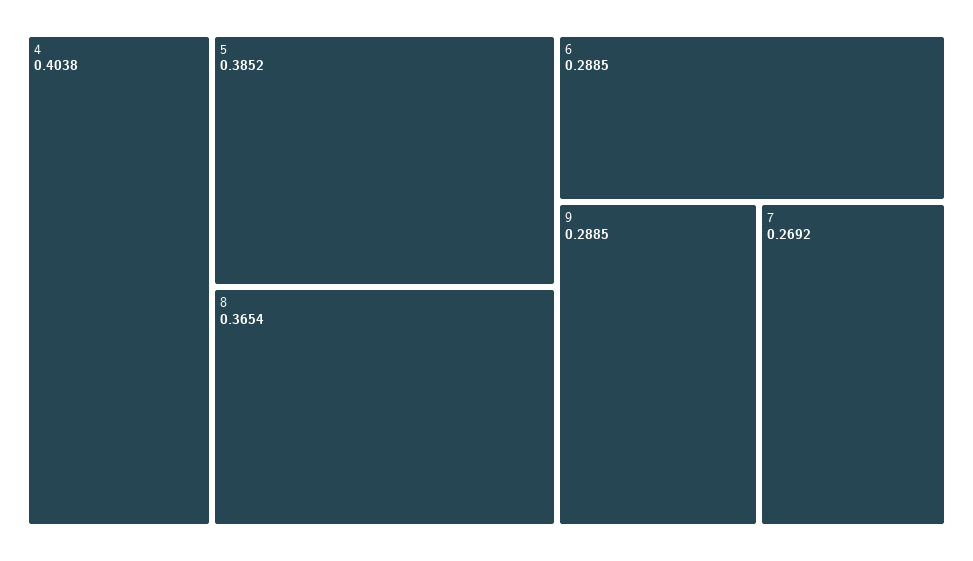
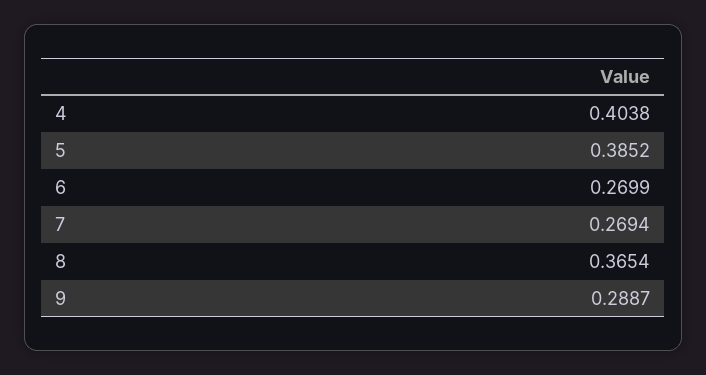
6: 0.2885 -> 0.2699
9: 0.2885 -> 0.2887
7: 0.2692 -> 0.2694

